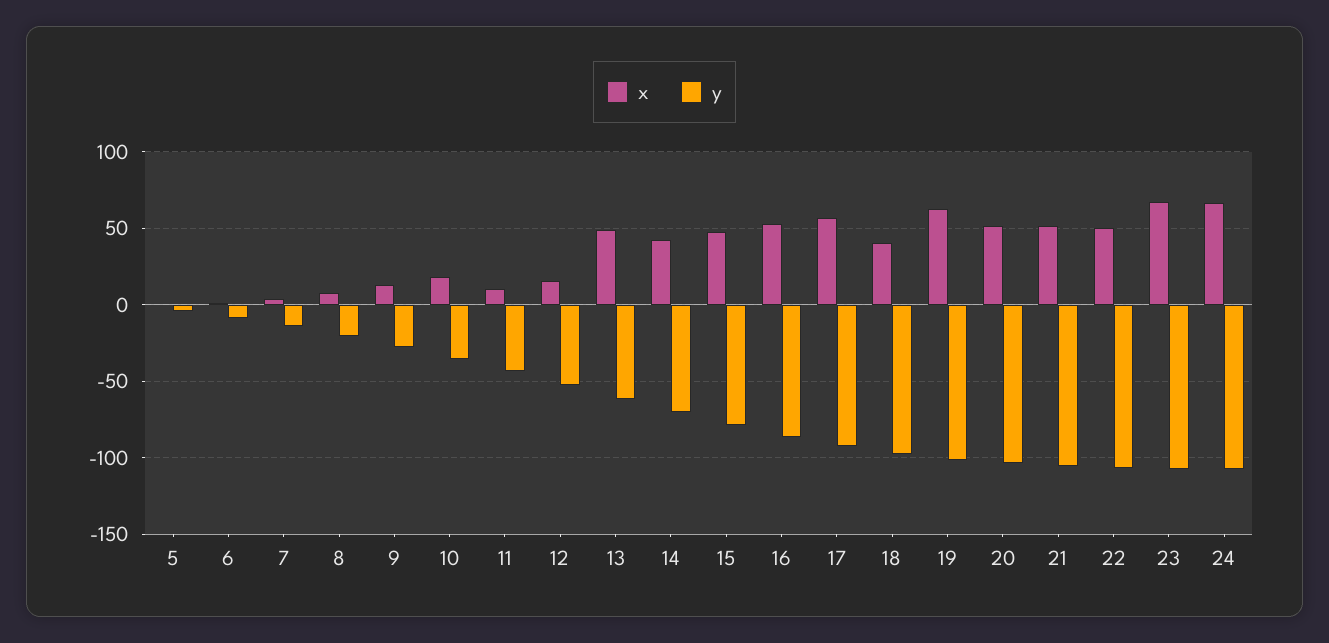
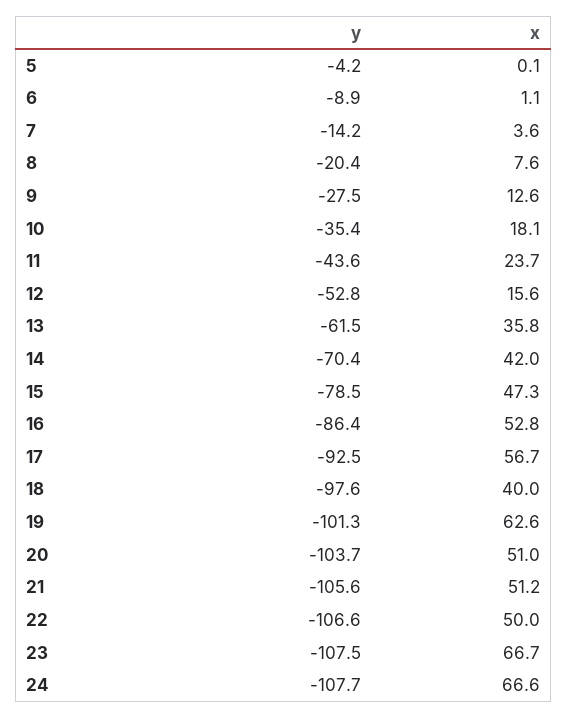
x, 11: 10 -> 23.7
x, 13: 50 -> 35.8

